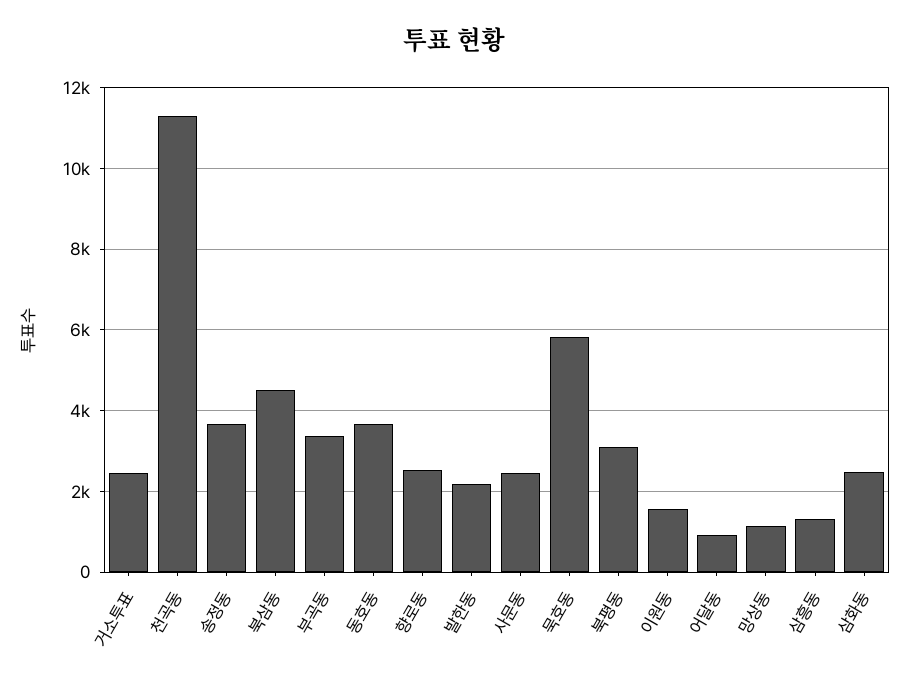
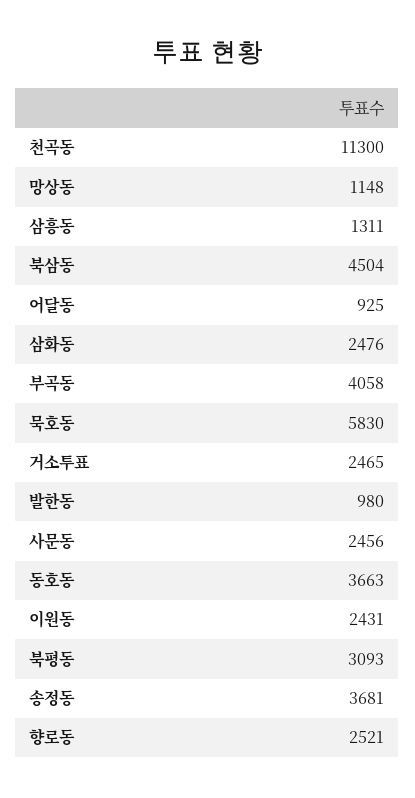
부곡동: 3400 -> 4058
발한동: 2200 -> 980
이원동: 1600 -> 2431

